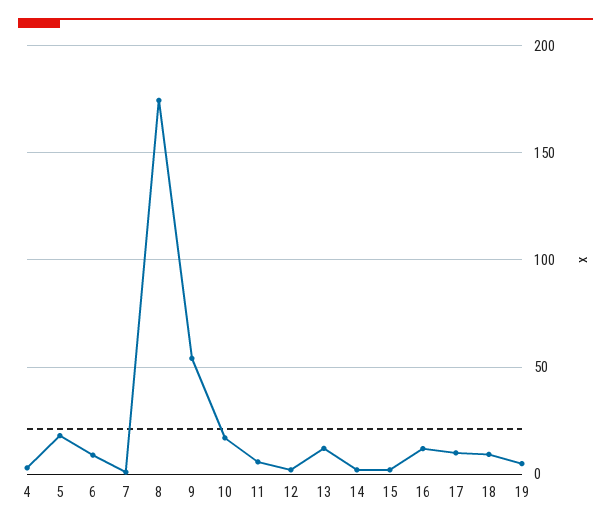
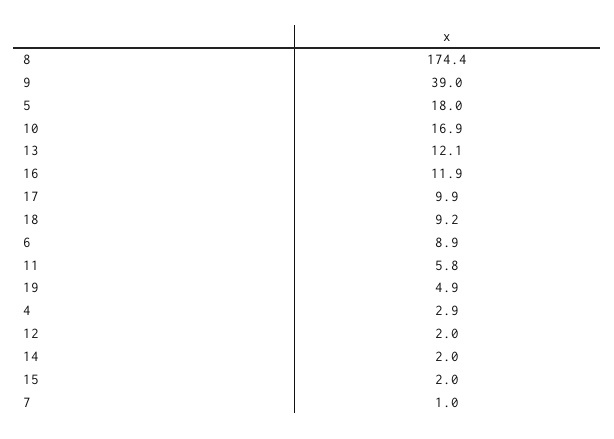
9: 55 -> 39

